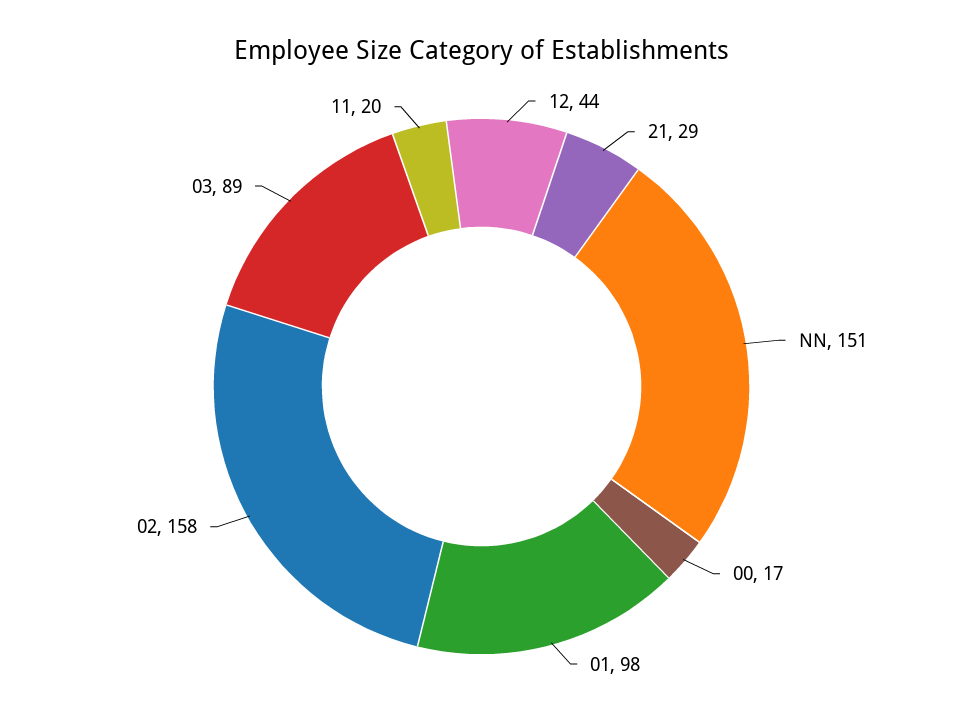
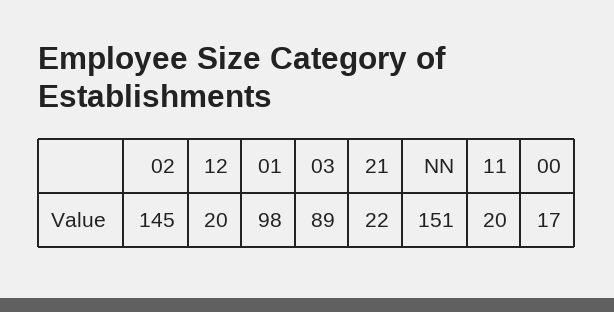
12: 44 -> 20
21: 29 -> 22
02: 158 -> 145

